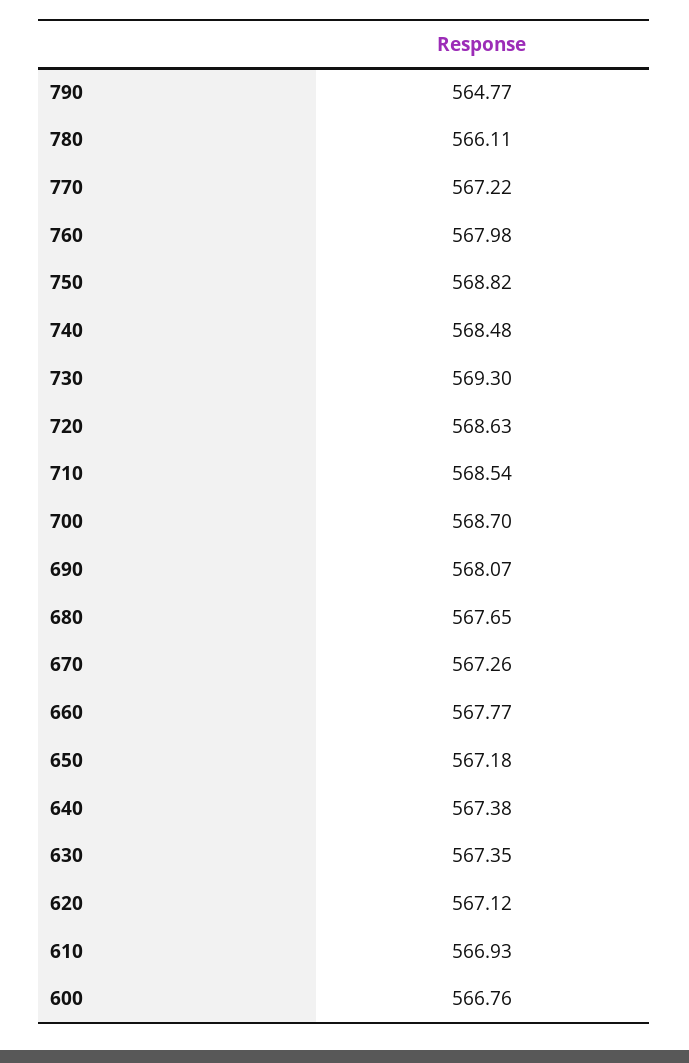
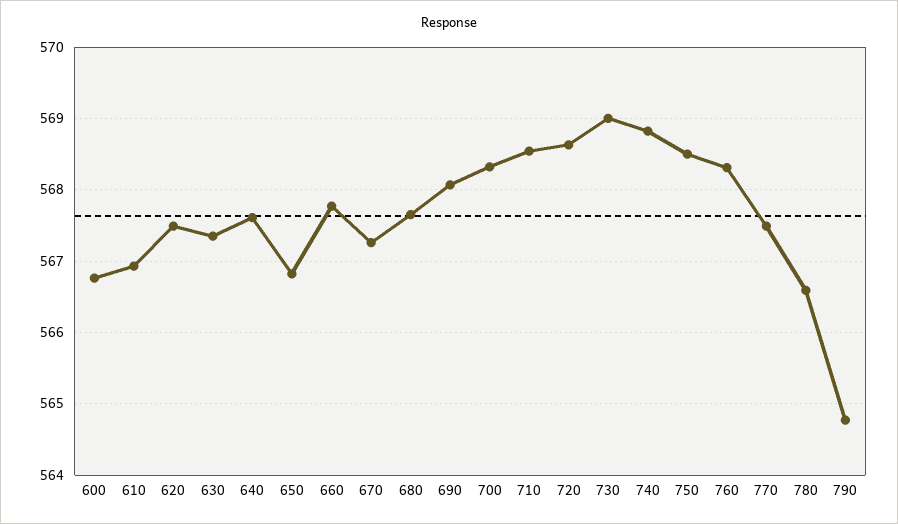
780: 566.11 -> 566.6
770: 567.22 -> 567.5
760: 567.98 -> 568.3
750: 568.82 -> 568.5
740: 568.48 -> 568.8
730: 569.3 -> 569
700: 568.7 -> 568.3
650: 567.18 -> 566.8
640: 567.38 -> 567.6
620: 567.12 -> 567.5

